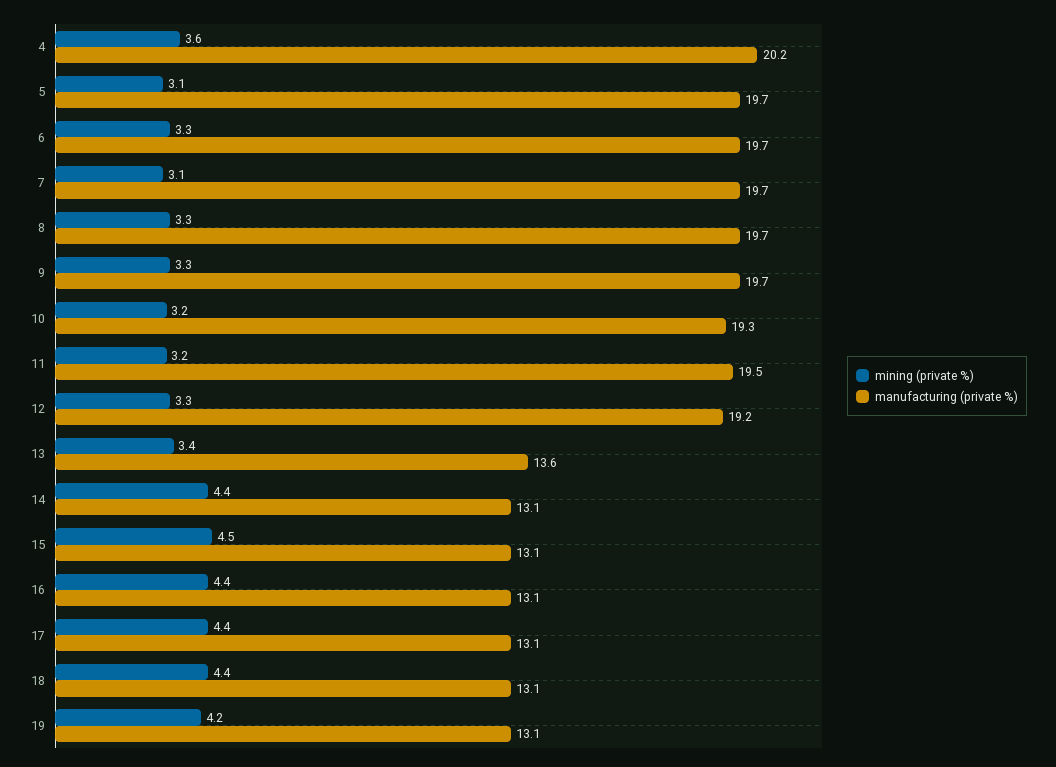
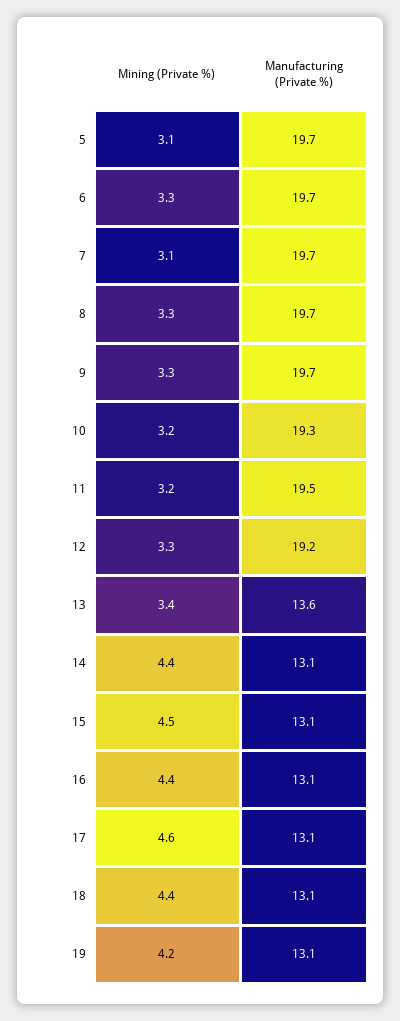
mining (private %), 4: 3.6 -> none
manufacturing (private %), 4: 20.2 -> none
mining (private %), 17: 4.4 -> 4.6

